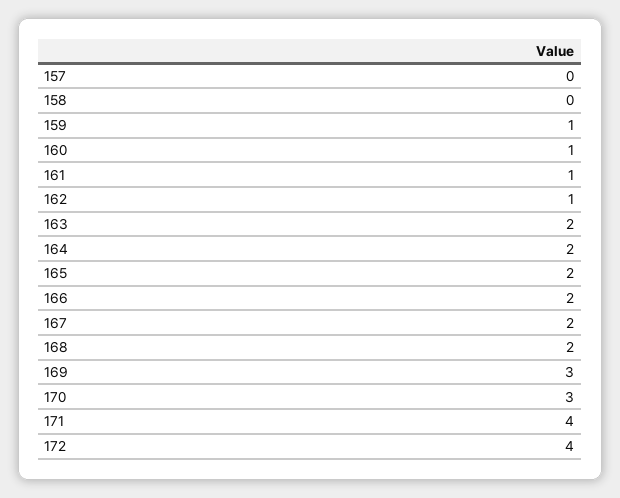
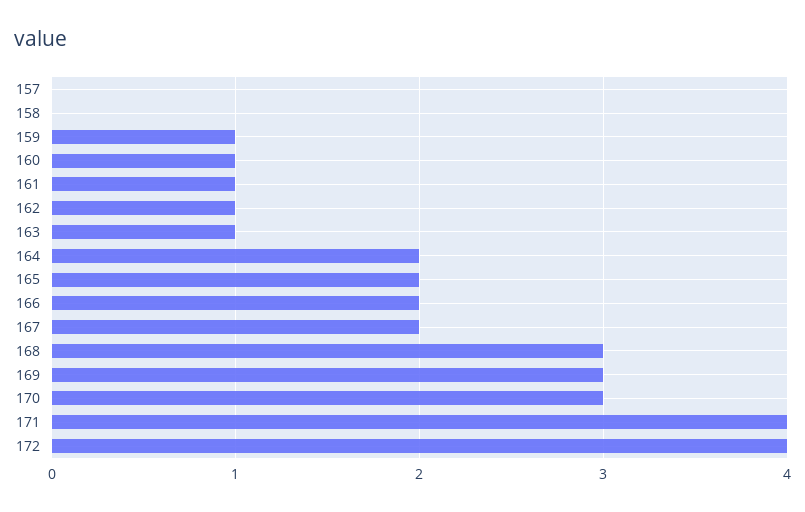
163: 2 -> 1
168: 2 -> 3

